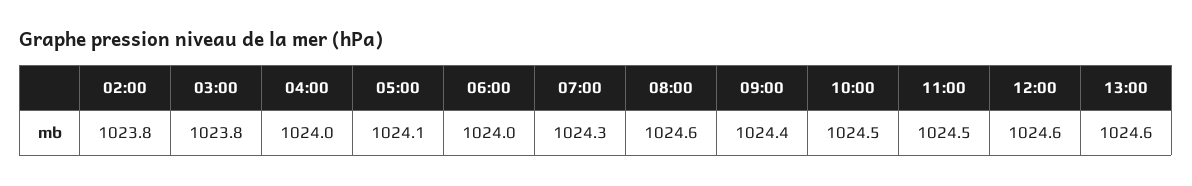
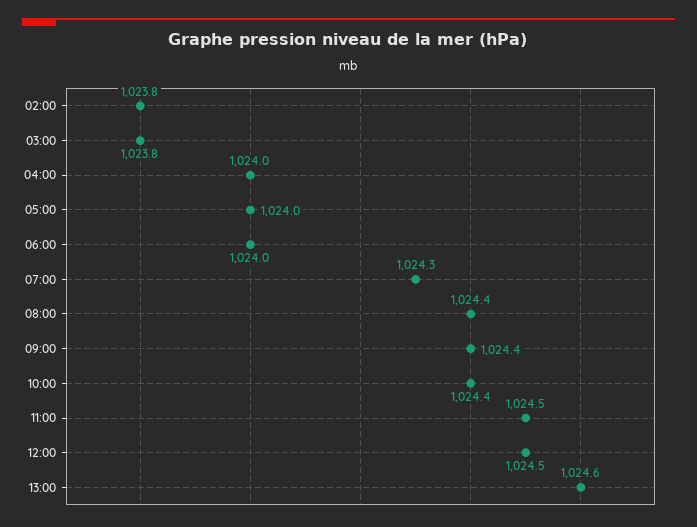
05:00: 1024.1 -> 1024
08:00: 1024.6 -> 1024.4
10:00: 1024.5 -> 1024.4
12:00: 1024.6 -> 1024.5

